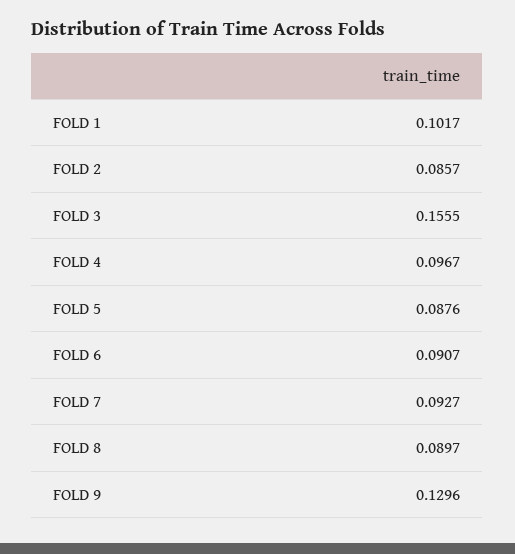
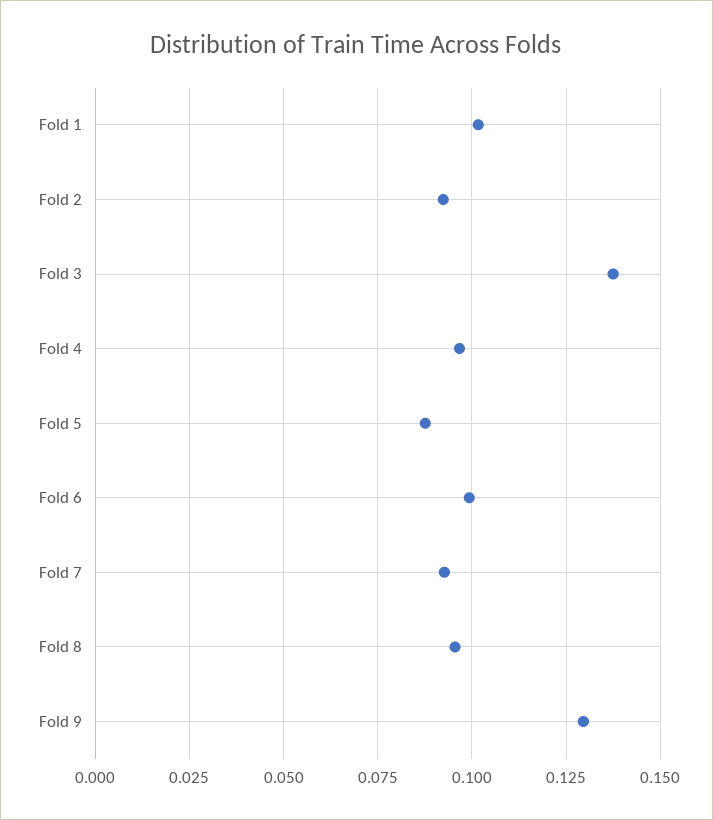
FOLD 2: 0.0857 -> 0.0925
FOLD 3: 0.1555 -> 0.1375
FOLD 6: 0.0907 -> 0.1
FOLD 8: 0.0897 -> 0.095

